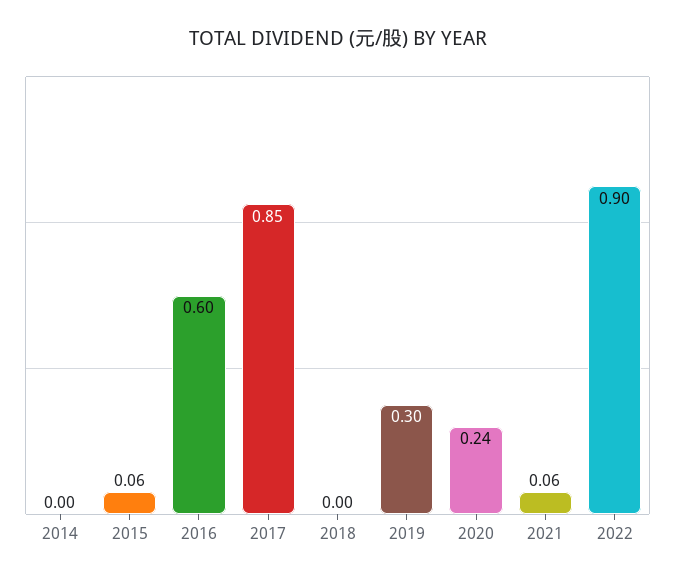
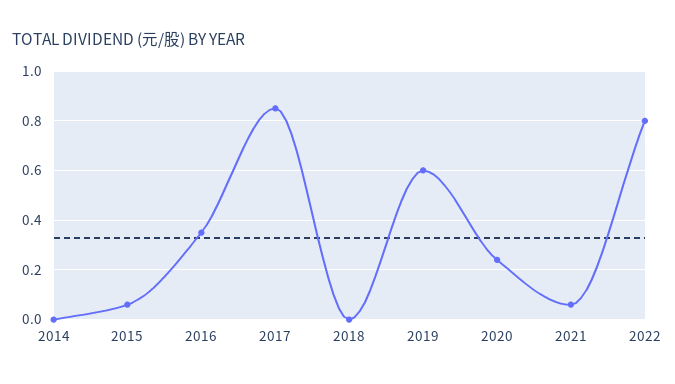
2016: 0.6 -> 0.35
2019: 0.3 -> 0.6
2022: 0.9 -> 0.8

